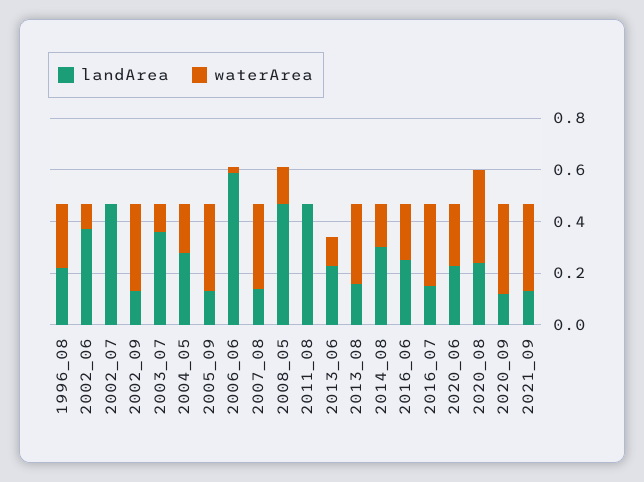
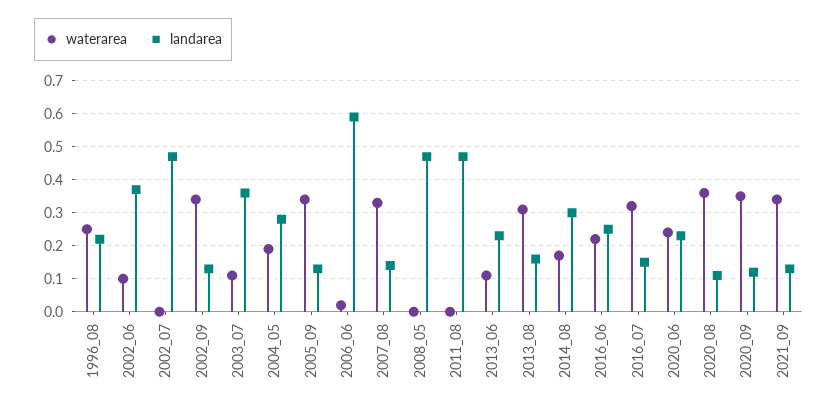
waterArea, 2008_05: 0.15 -> 0
landArea, 2020_08: 0.25 -> 0.1

